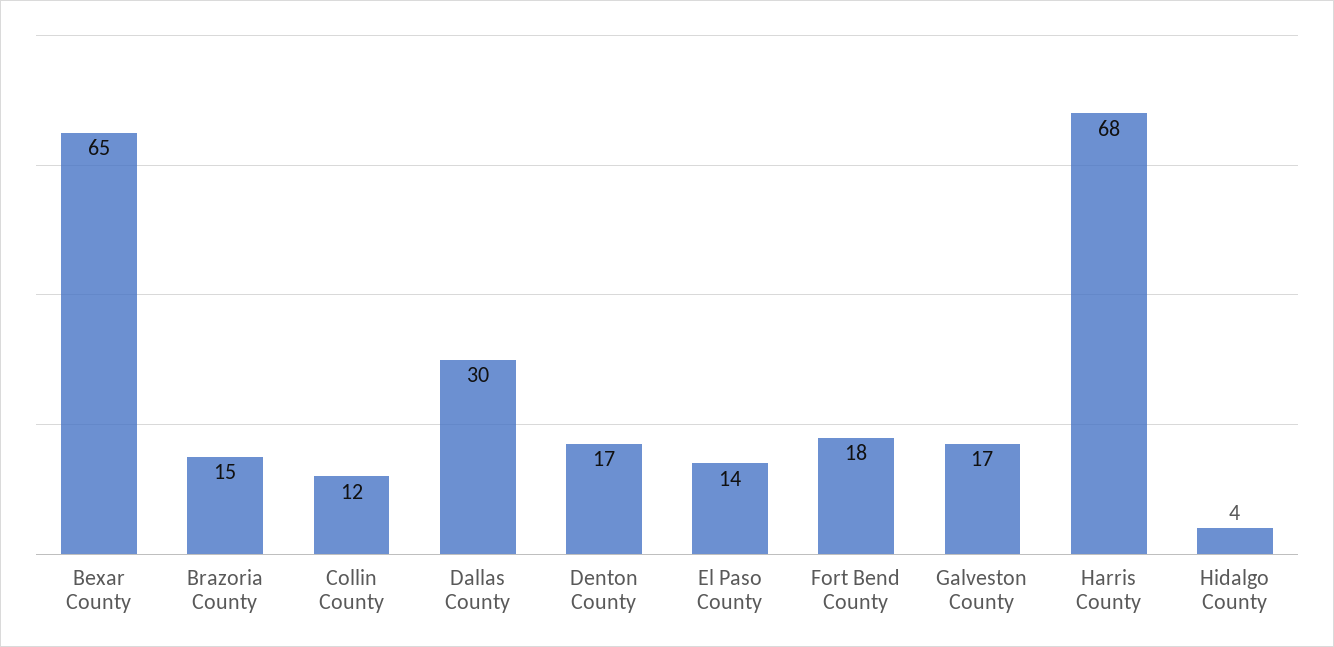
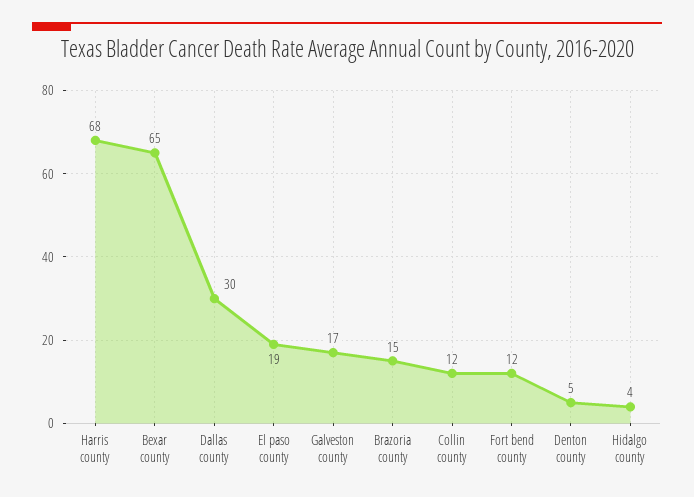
Denton County: 17 -> 5
El Paso County: 14 -> 19
Fort Bend County: 18 -> 12

